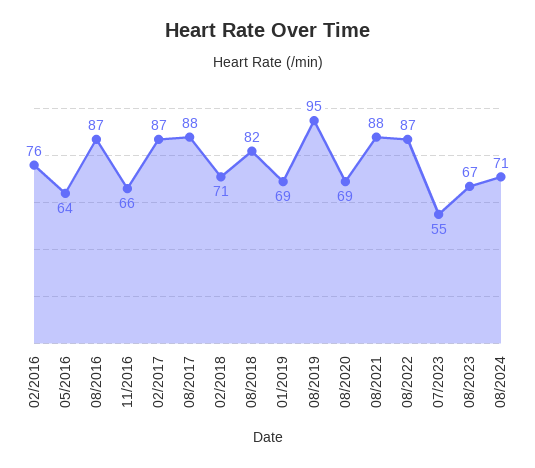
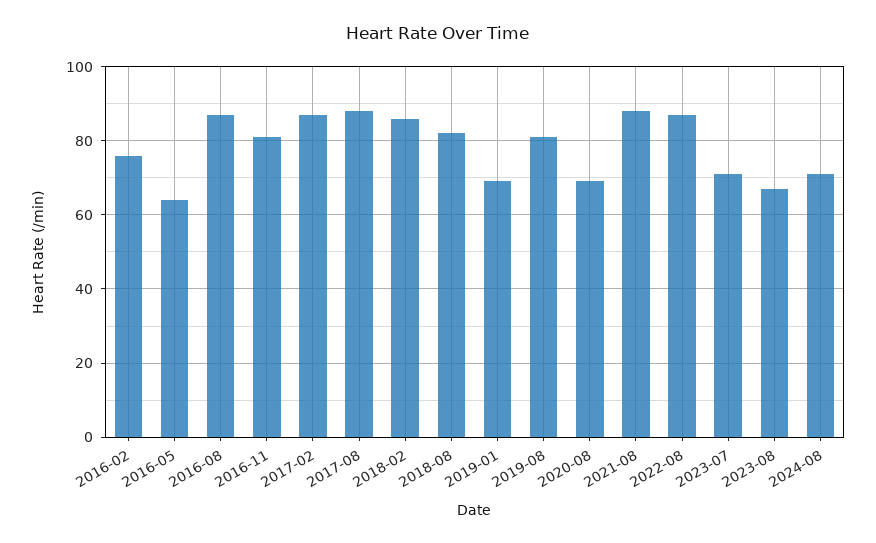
11/2016: 66 -> 80
02/2018: 71 -> 85
08/2019: 95 -> 80
07/2023: 55 -> 70

